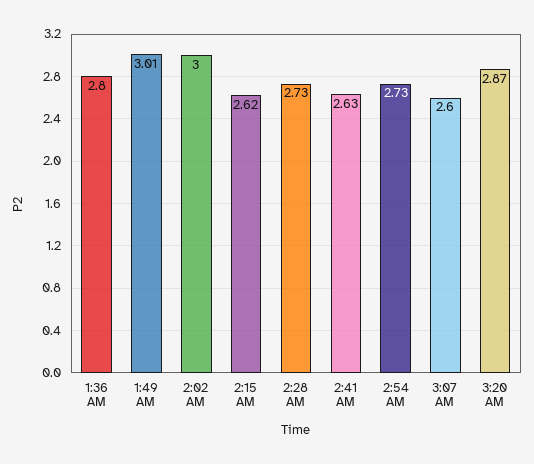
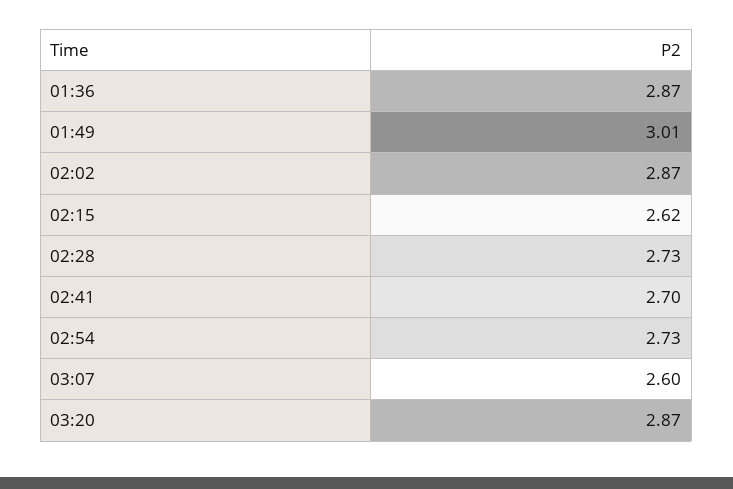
1:36 AM: 2.8 -> 2.87
2:02 AM: 3 -> 2.87
2:41 AM: 2.63 -> 2.7

